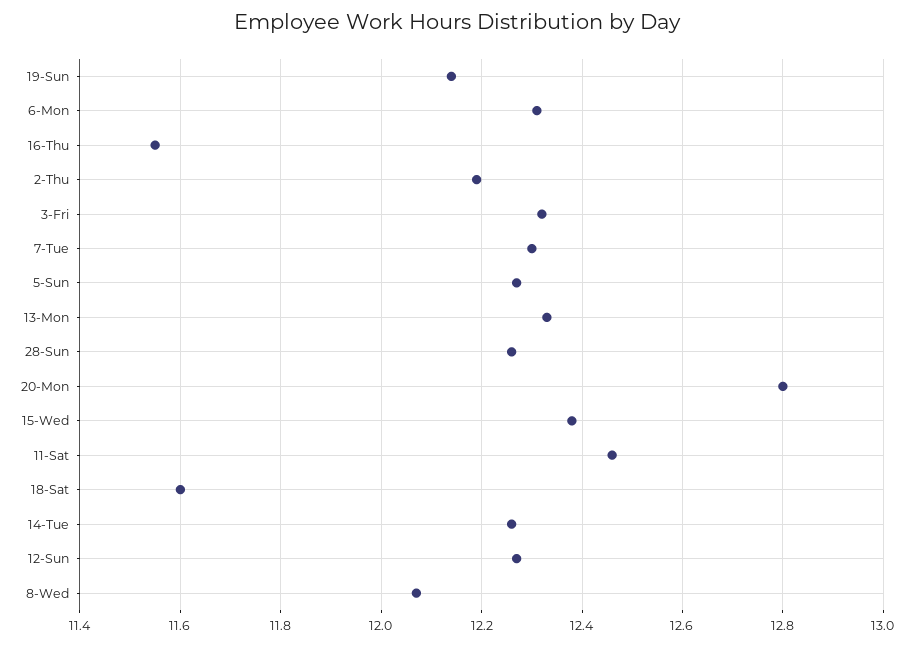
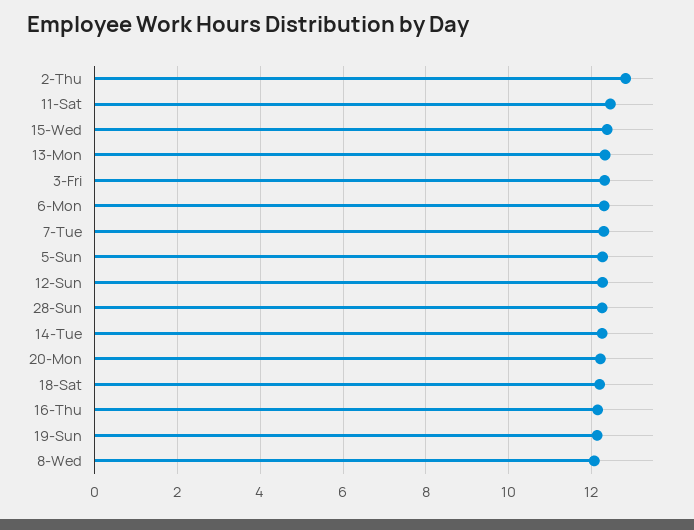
16-Thu: 11.55 -> 12.2
2-Thu: 12.2 -> 12.8
20-Mon: 12.8 -> 12.2
18-Sat: 11.6 -> 12.2

